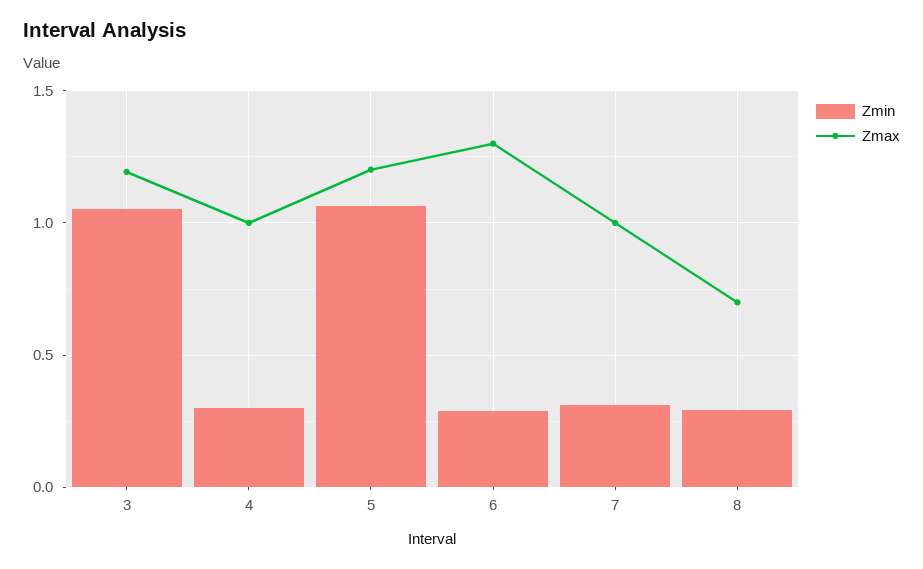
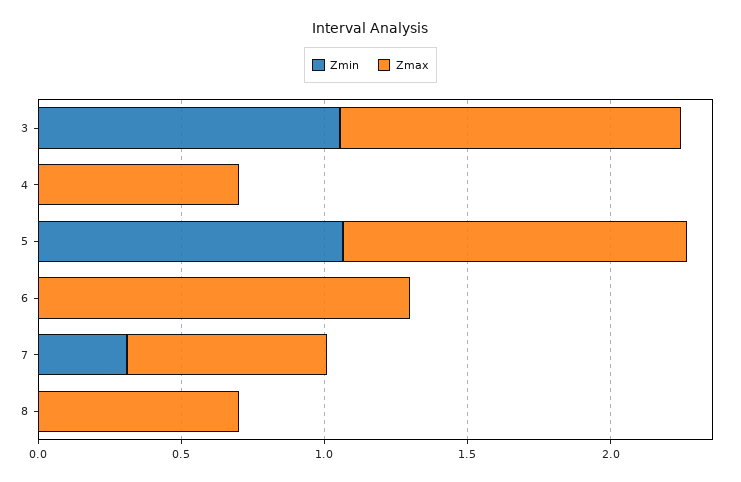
Zmin, 4: 0.3 -> 0
Zmax, 4: 1 -> 0.7
Zmin, 6: 0.3 -> 0
Zmax, 7: 1 -> 0.7
Zmin, 8: 0.3 -> 0

